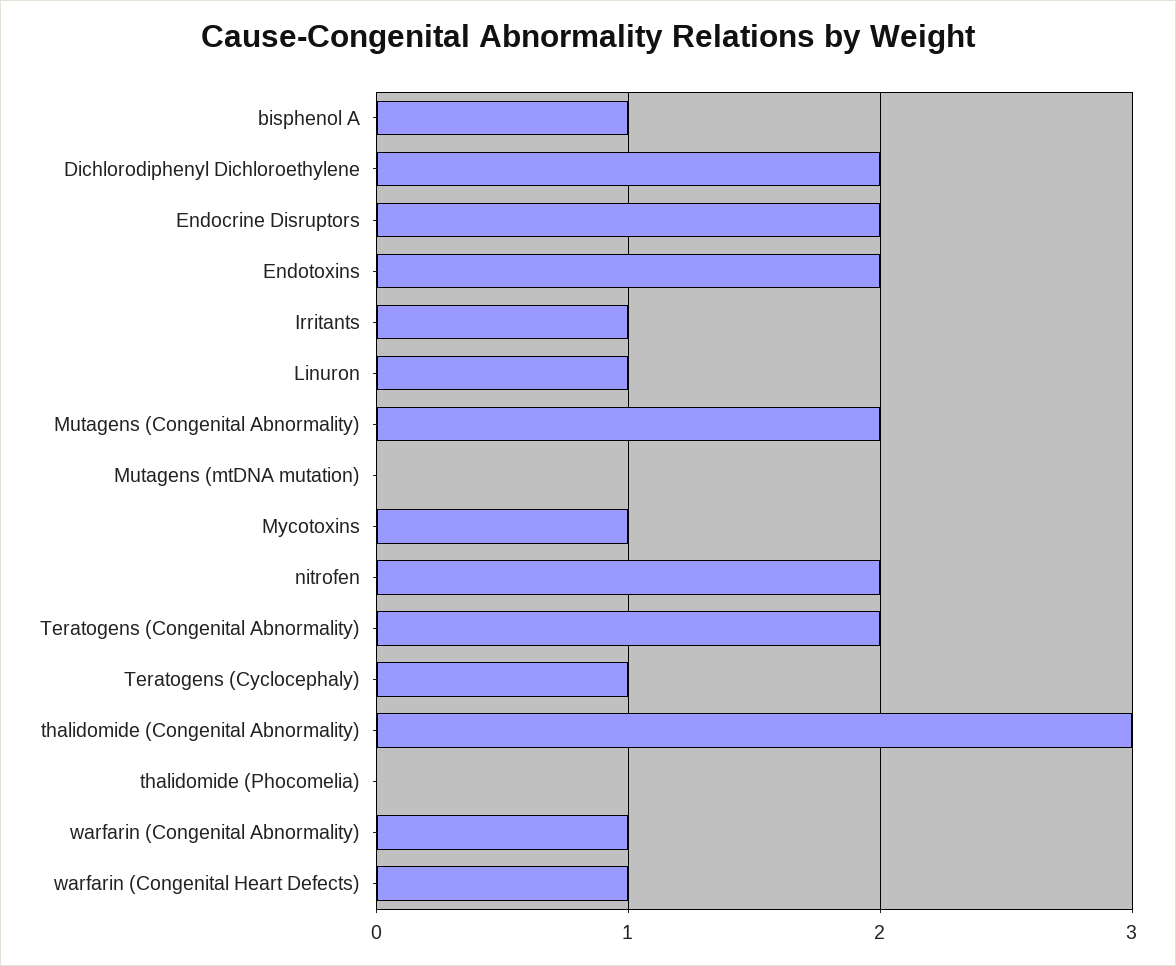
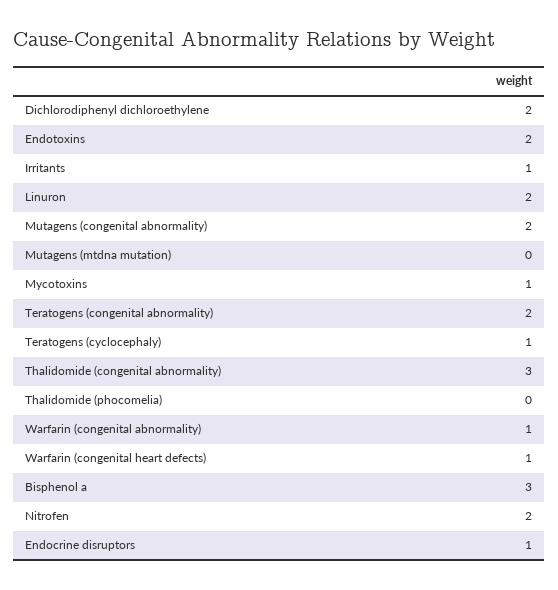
bisphenol A: 1 -> 3
Endocrine Disruptors: 2 -> 1
Linuron: 1 -> 2

